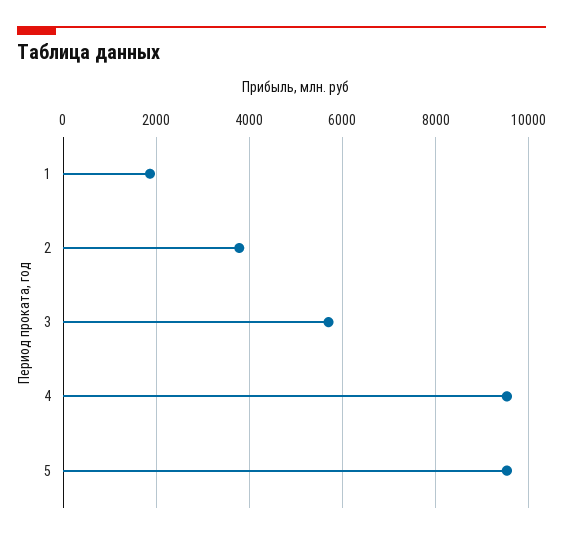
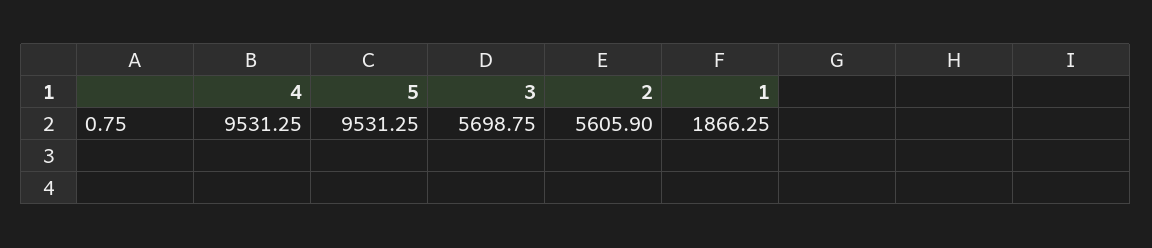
2: 3800 -> 5605.9

